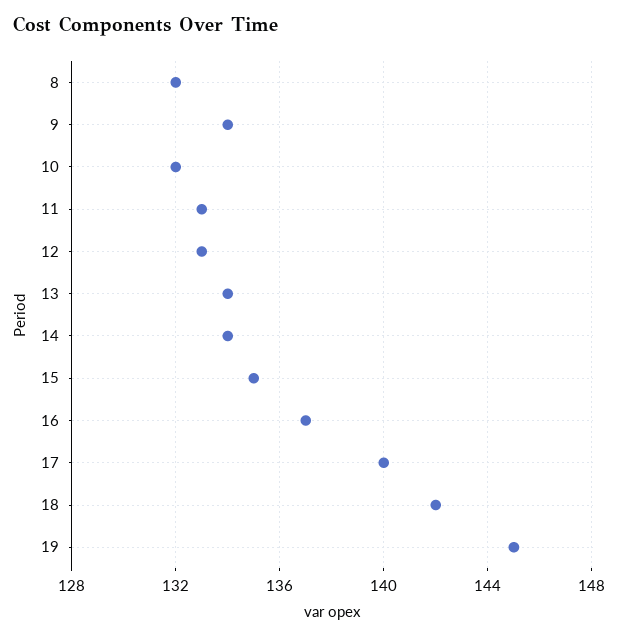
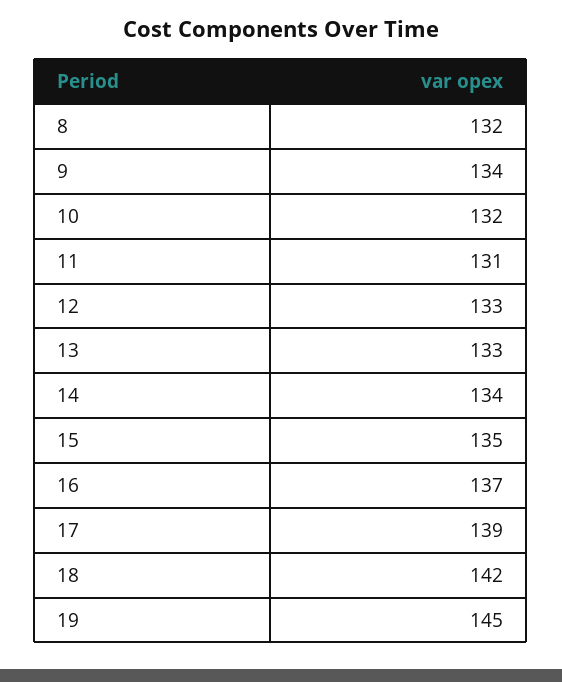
11: 133 -> 131
13: 134 -> 133
17: 140 -> 139

